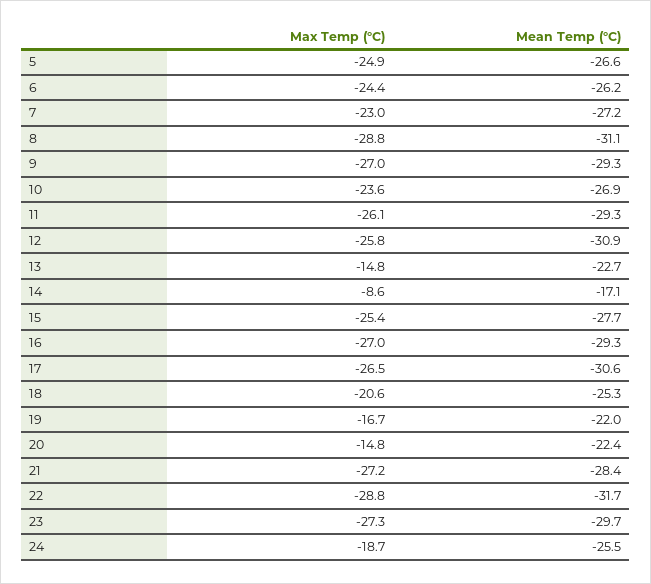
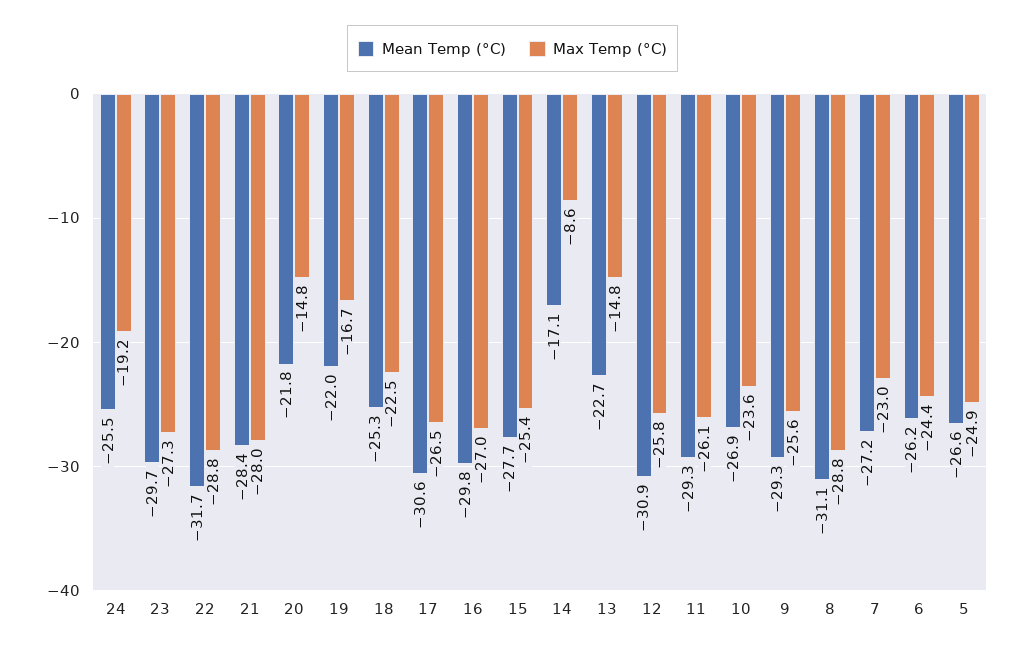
Max Temp (°C), 9: -27 -> -25.6
Mean Temp (°C), 16: -29.3 -> -29.8
Max Temp (°C), 18: -20.6 -> -22.5
Mean Temp (°C), 20: -22.4 -> -21.8
Max Temp (°C), 21: -27.2 -> -28
Max Temp (°C), 24: -18.7 -> -19.2

